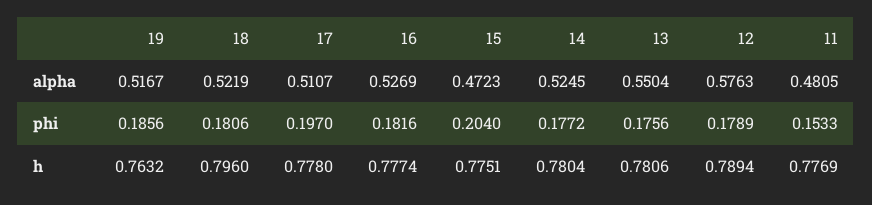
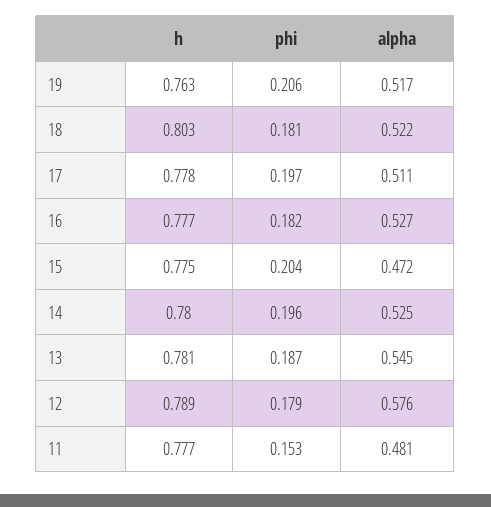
13, alpha: 0.5504 -> 0.545
19, phi: 0.1856 -> 0.206
14, phi: 0.1772 -> 0.196
13, phi: 0.1756 -> 0.187
18, h: 0.796 -> 0.803

